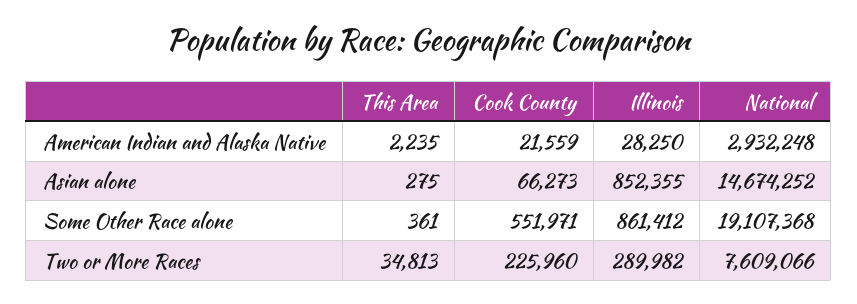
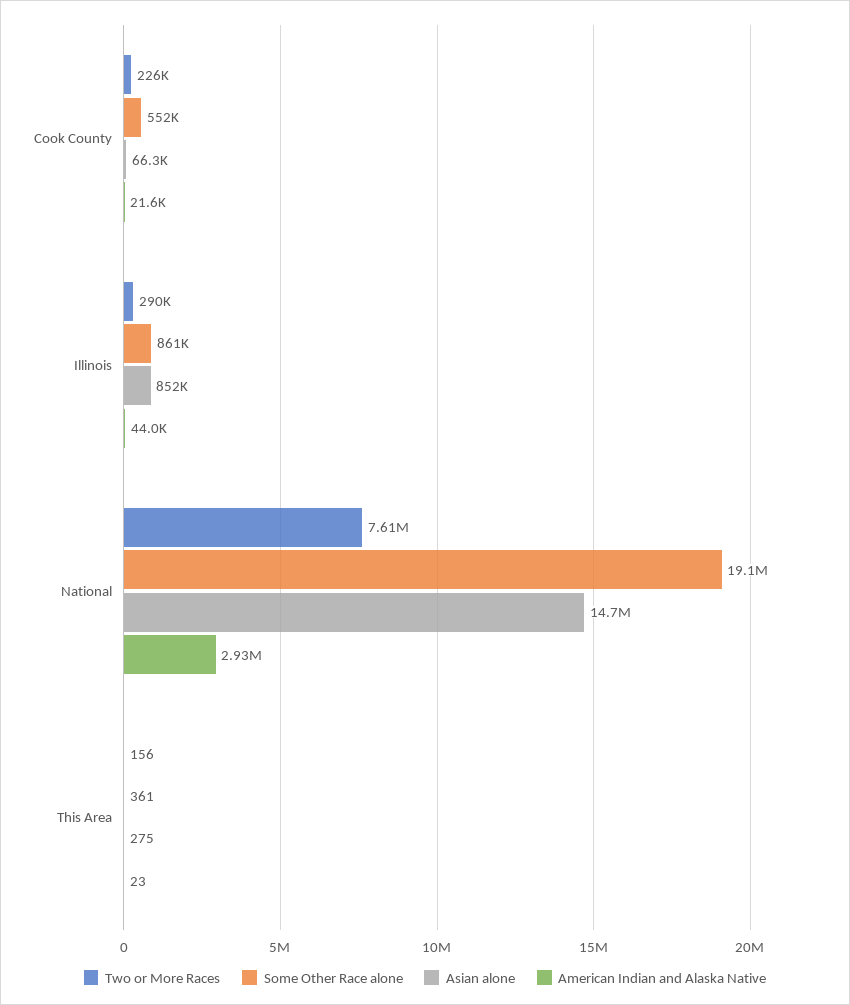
American Indian and Alaska Native, This Area: 2235 -> 23
American Indian and Alaska Native, Illinois: 28250 -> 44000
Two or More Races, This Area: 34813 -> 156

